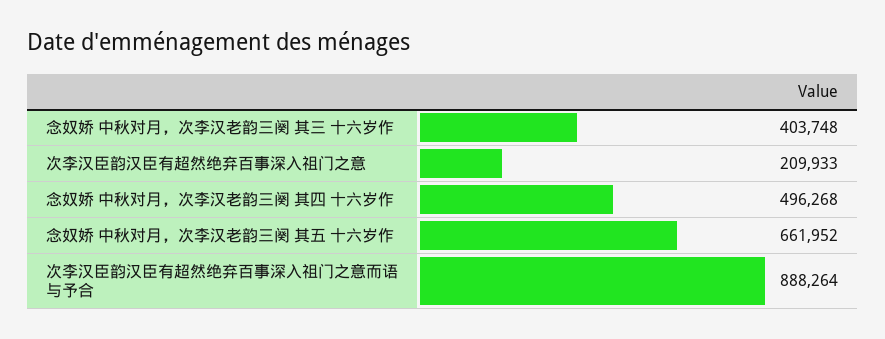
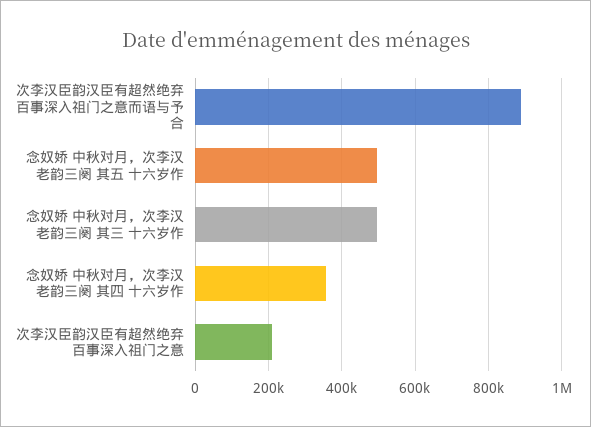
念奴娇 中秋对月，次李汉老韵三阕 其三 十六岁作: 403748 -> 500000
念奴娇 中秋对月，次李汉老韵三阕 其四 十六岁作: 496268 -> 360000
念奴娇 中秋对月，次李汉老韵三阕 其五 十六岁作: 661952 -> 500000

